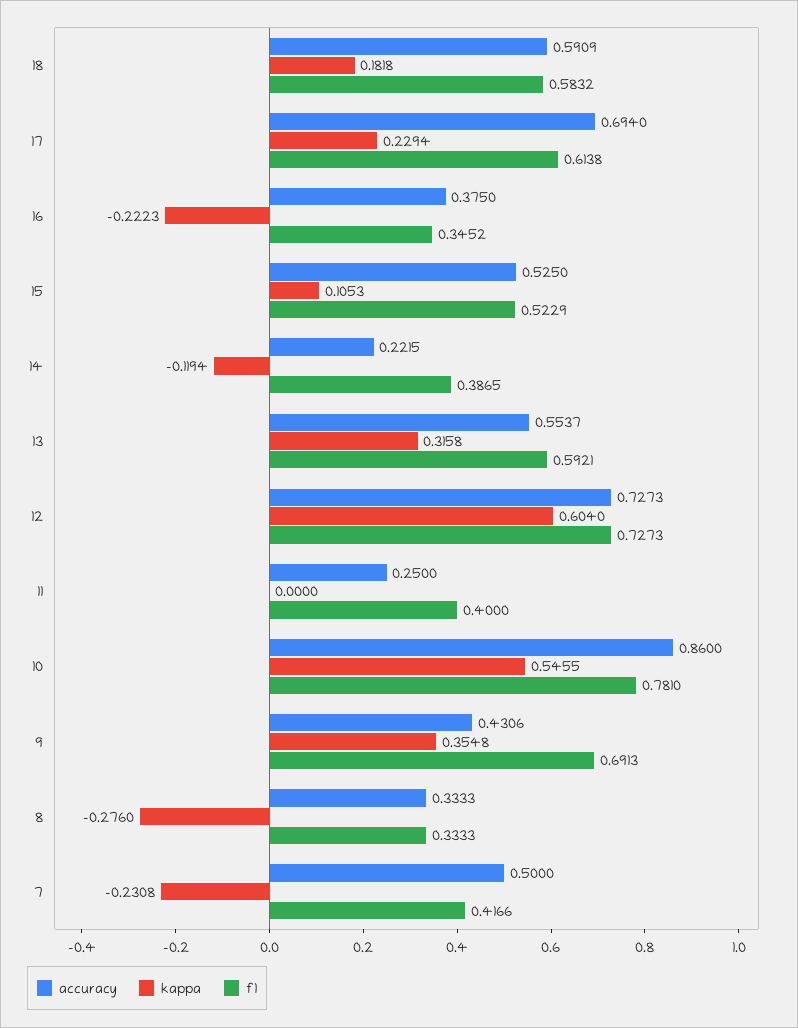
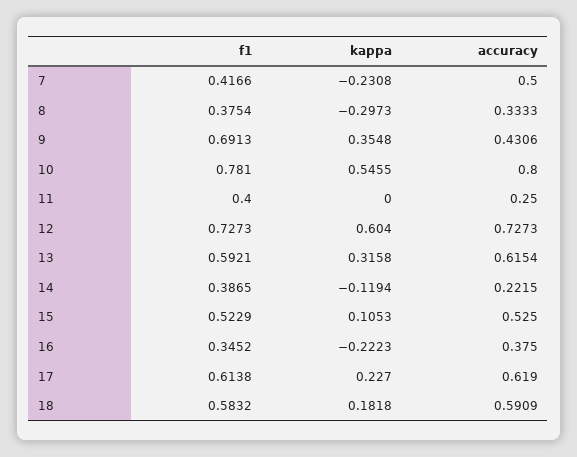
accuracy, 17: 0.694 -> 0.619
kappa, 17: 0.2294 -> 0.227
accuracy, 13: 0.5537 -> 0.6154
accuracy, 10: 0.86 -> 0.8
kappa, 8: -0.276 -> -0.2973
f1, 8: 0.3333 -> 0.3754

